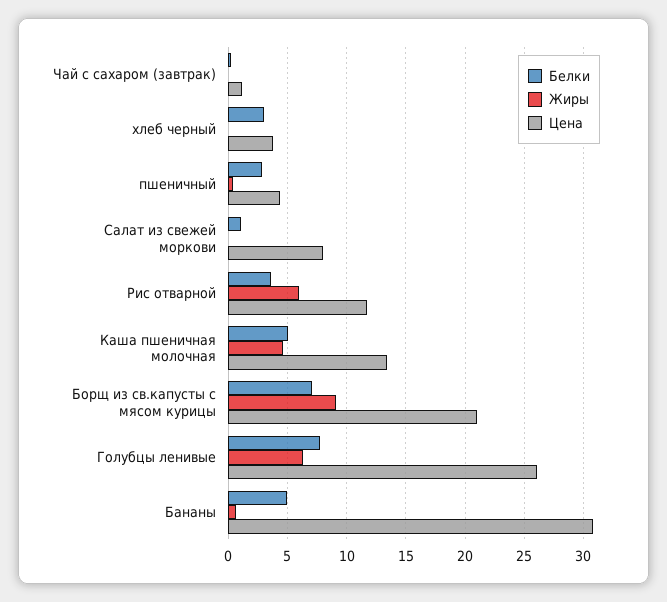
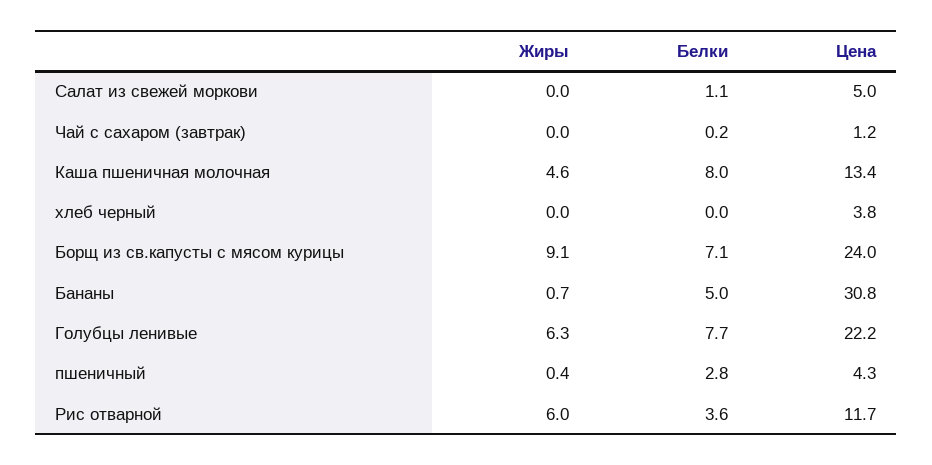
Белки, хлеб черный: 3 -> 0
Цена, Салат из свежей моркови: 8 -> 5
Белки, Каша пшеничная молочная: 5 -> 8
Цена, Борщ из св.капусты с мясом курицы: 21 -> 24
Цена, Голубцы ленивые: 26 -> 22.2

